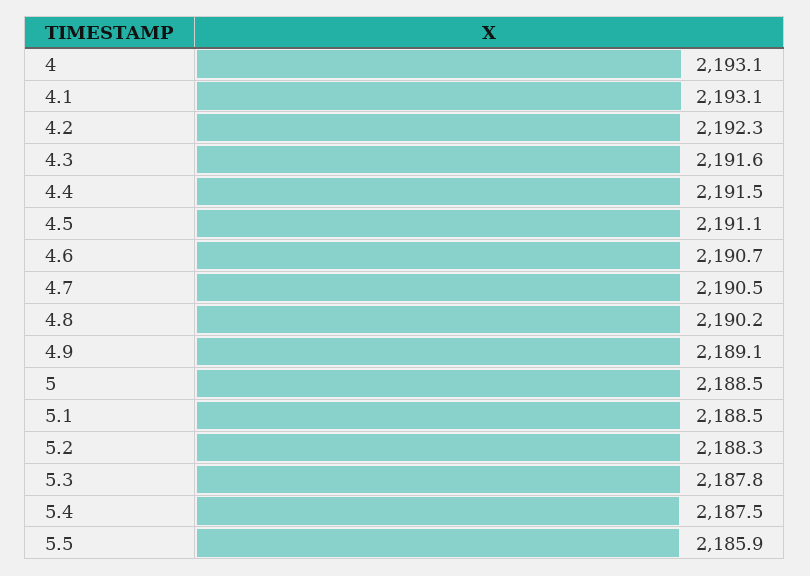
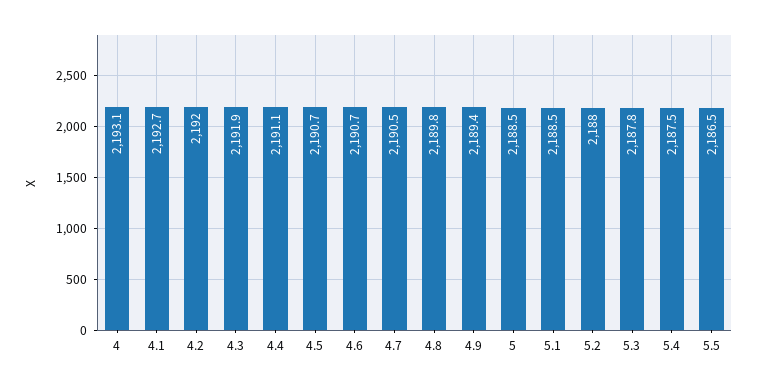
4.1: 2193.1 -> 2192.7
4.2: 2192.3 -> 2192
4.3: 2191.6 -> 2191.9
4.4: 2191.5 -> 2191.1
4.5: 2191.1 -> 2190.7
4.8: 2190.2 -> 2189.8
4.9: 2189.1 -> 2189.4
5.2: 2188.3 -> 2188
5.5: 2185.9 -> 2186.5

